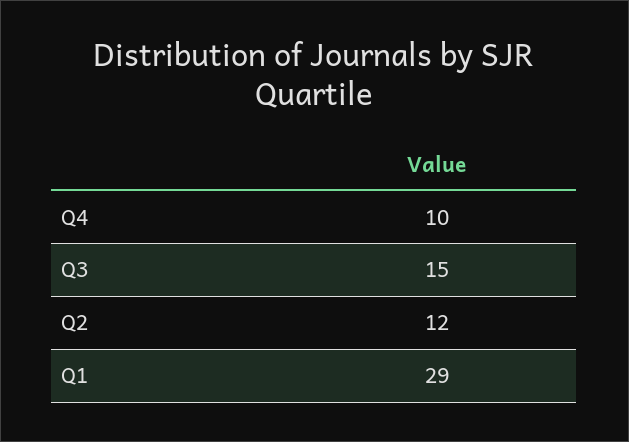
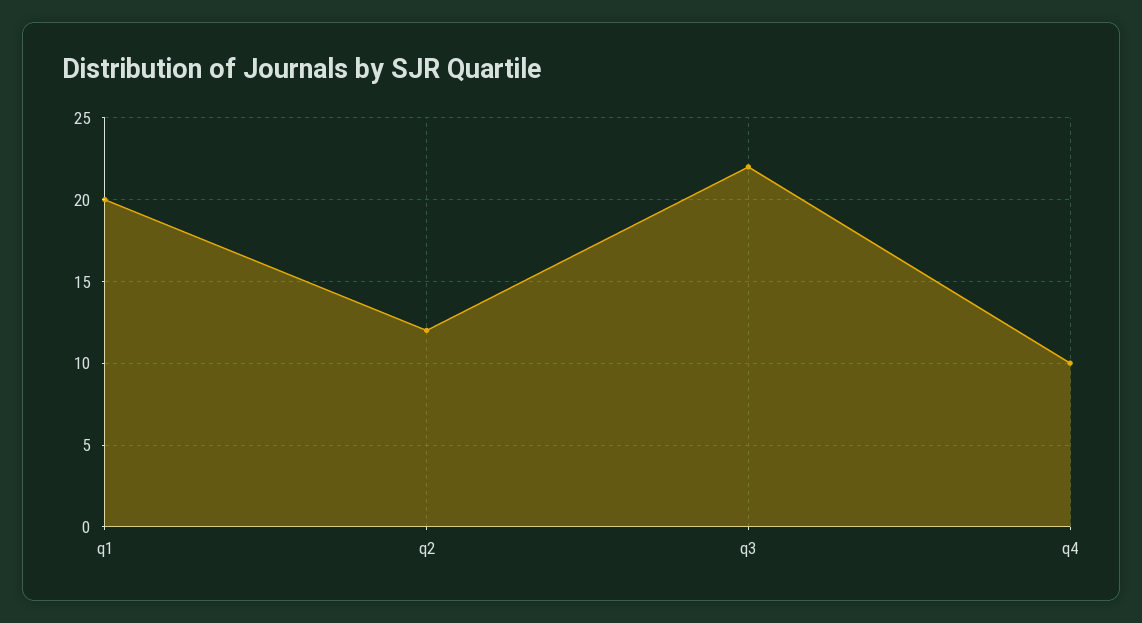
Q3: 15 -> 22
Q1: 29 -> 20

